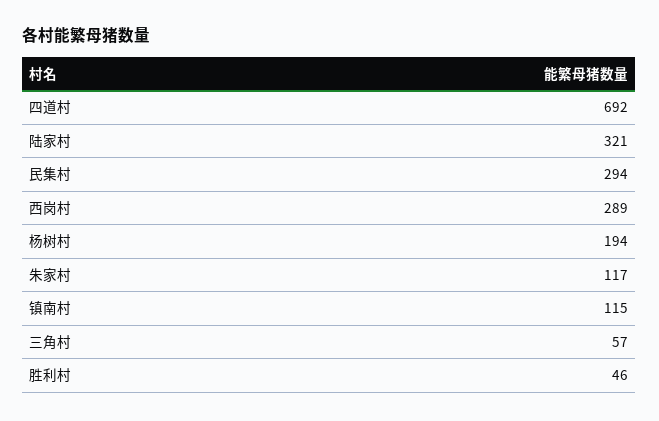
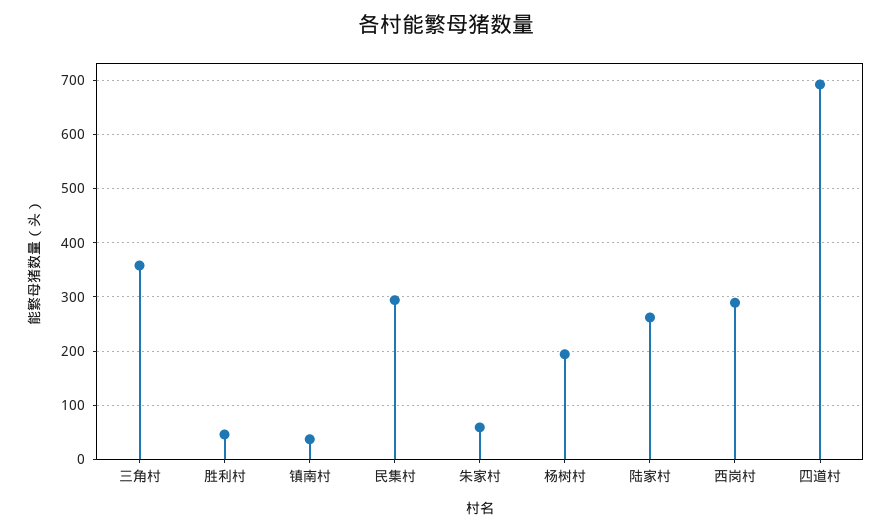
陆家村: 321 -> 260
朱家村: 117 -> 60
镇南村: 115 -> 40
三角村: 57 -> 360

